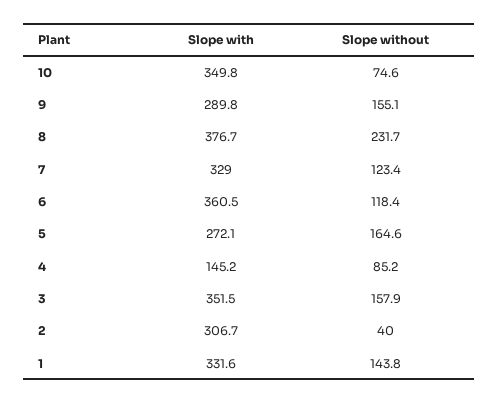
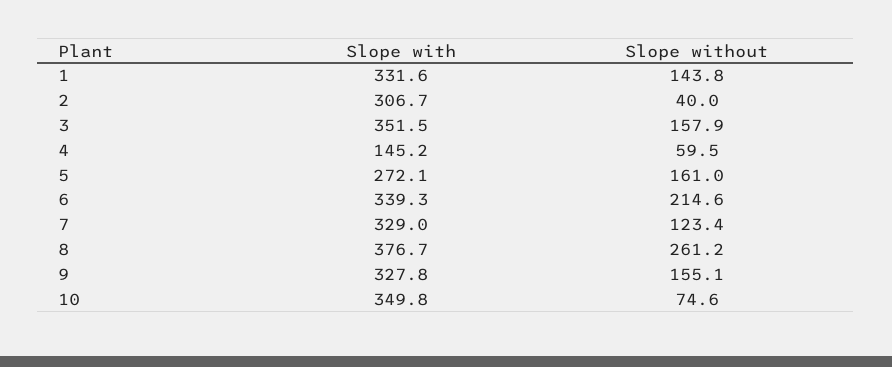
Slope with, 9: 289.8 -> 327.8
Slope without, 8: 231.7 -> 261.2
Slope with, 6: 360.5 -> 339.3
Slope without, 6: 118.4 -> 214.6
Slope without, 5: 164.6 -> 161
Slope without, 4: 85.2 -> 59.5

